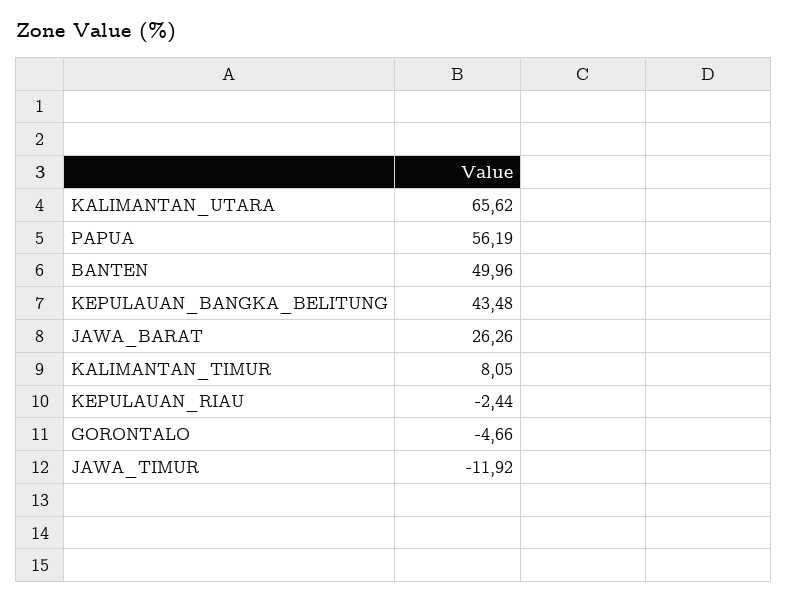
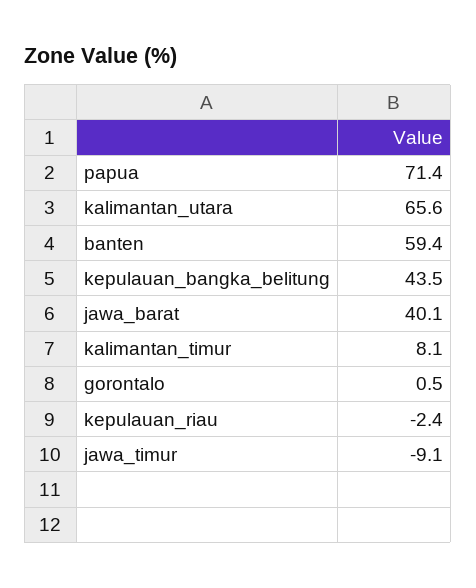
PAPUA: 56.19 -> 71.4
BANTEN: 49.96 -> 59.4
JAWA_BARAT: 26.26 -> 40.1
GORONTALO: -4.66 -> 0.5
JAWA_TIMUR: -11.92 -> -9.1

